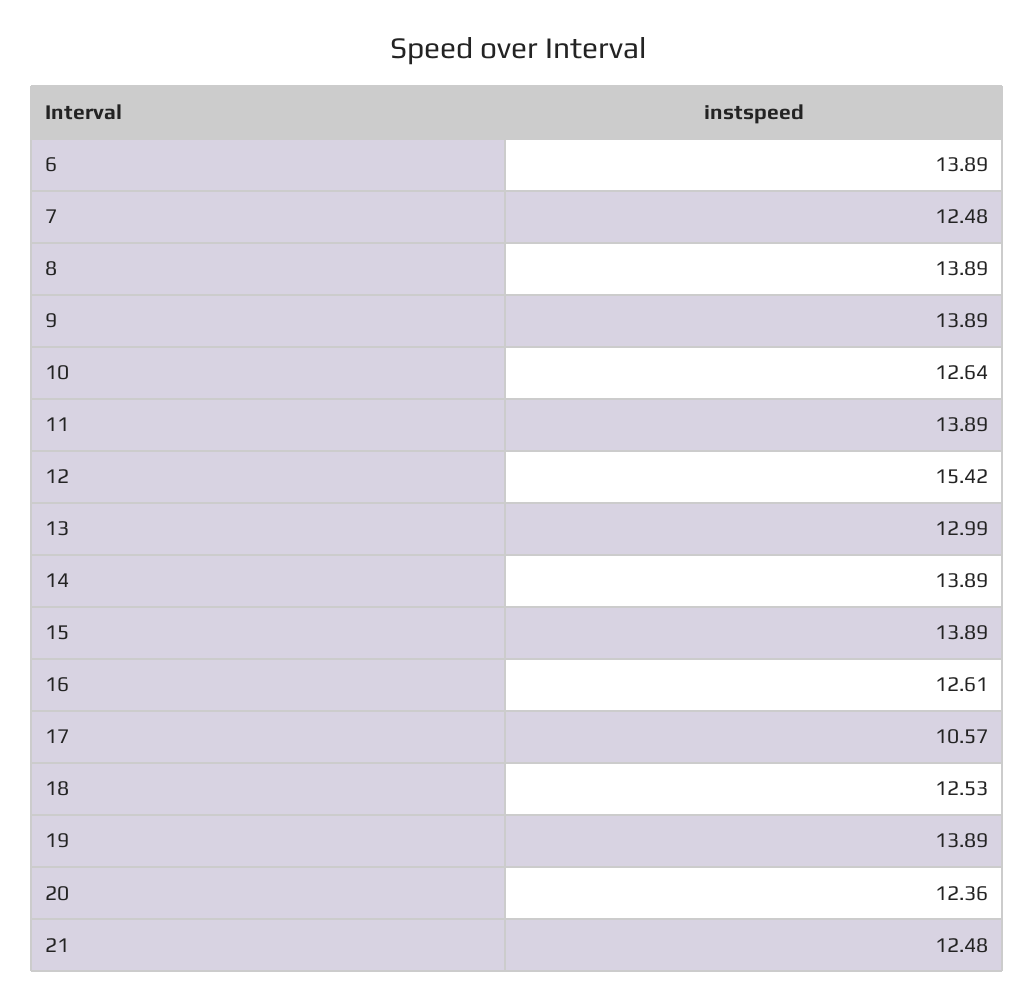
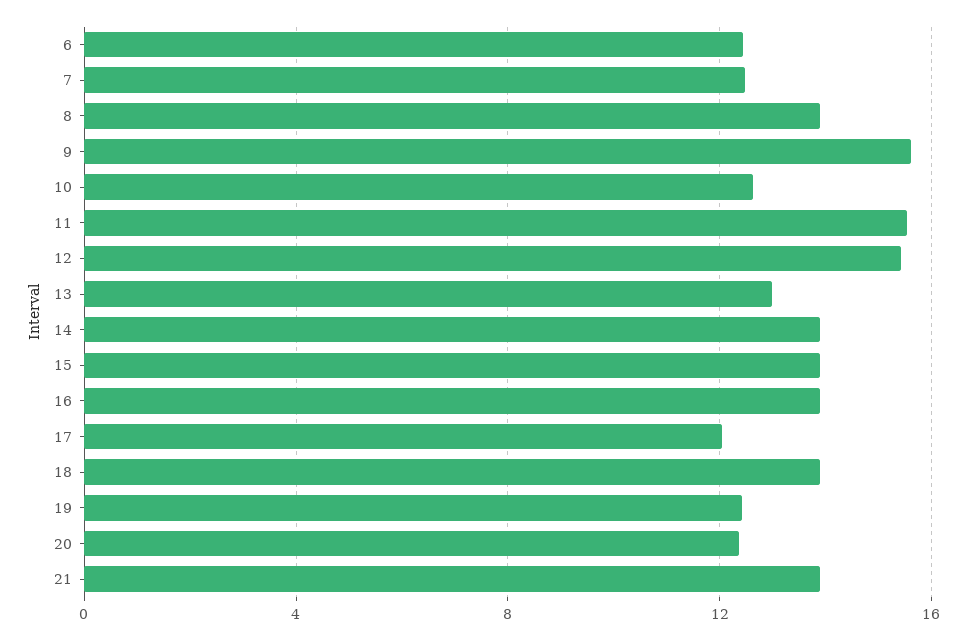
6: 13.89 -> 12.5
9: 13.89 -> 15.5
11: 13.89 -> 15.5
16: 12.61 -> 14
17: 10.57 -> 12
18: 12.53 -> 14
19: 13.89 -> 12.5
21: 12.48 -> 14

